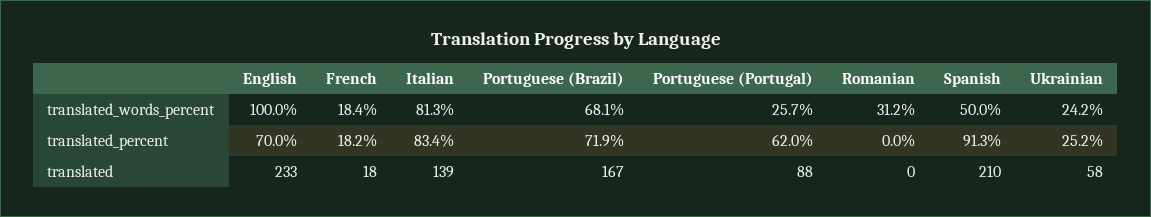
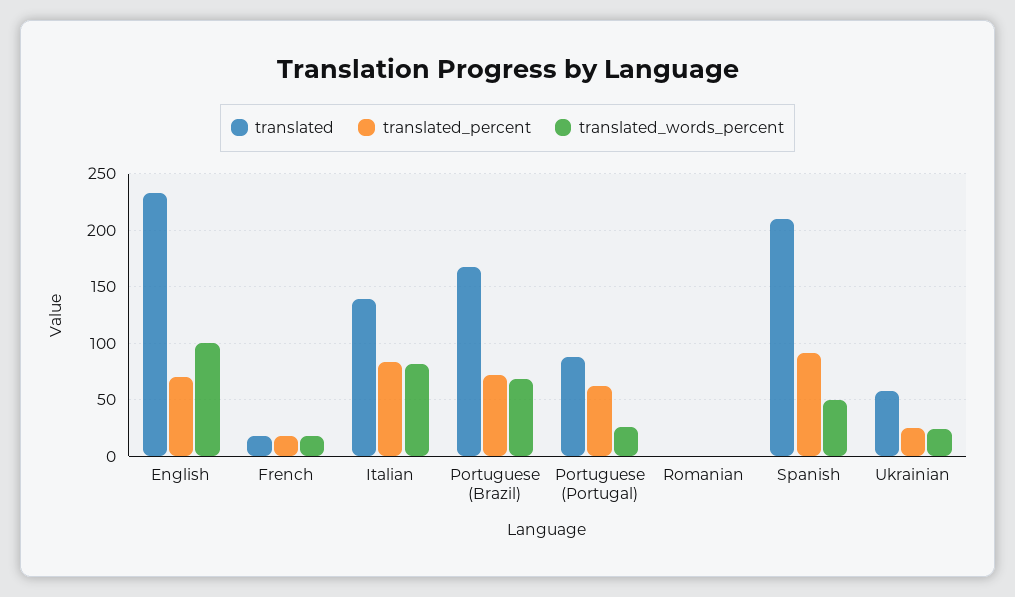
translated_words_percent, Romanian: 31.2 -> 0

